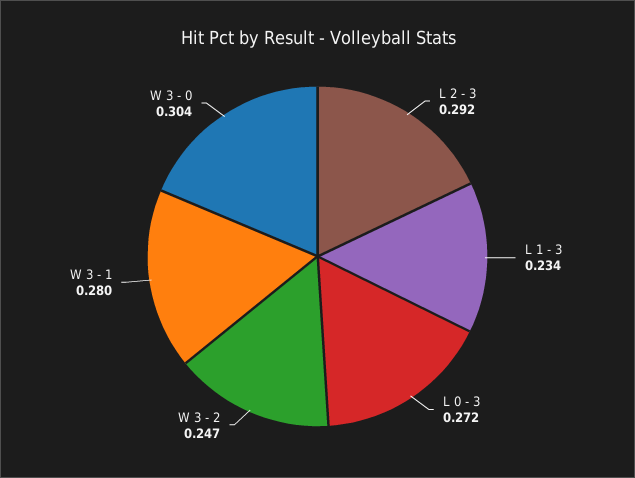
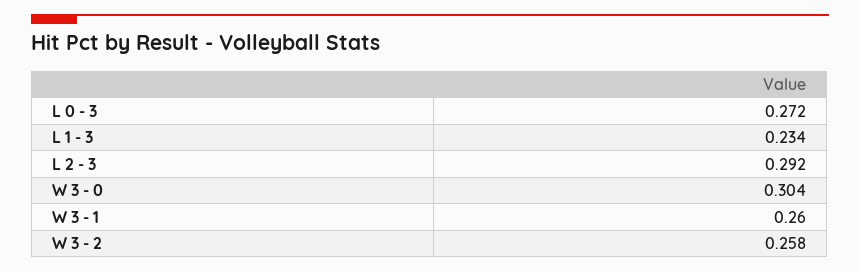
W 3 - 2: 0.247 -> 0.258
W 3 - 1: 0.28 -> 0.26

